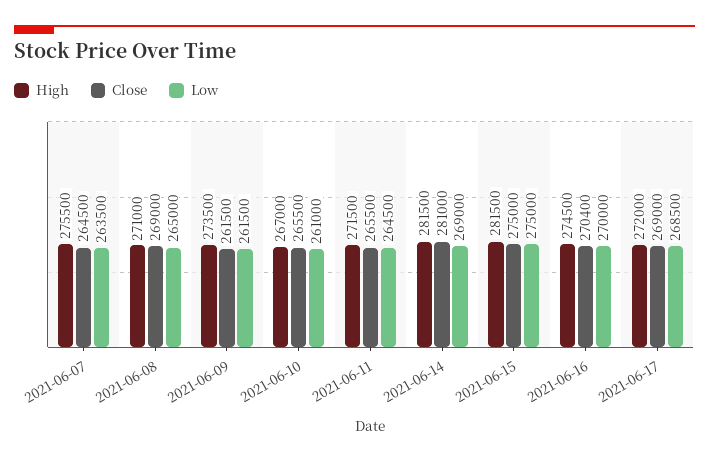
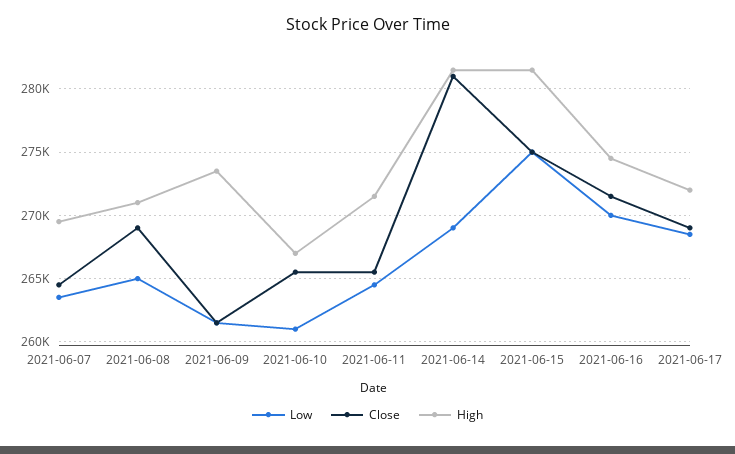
High, 2021-06-07: 275500 -> 269500
Close, 2021-06-16: 270400 -> 271500

